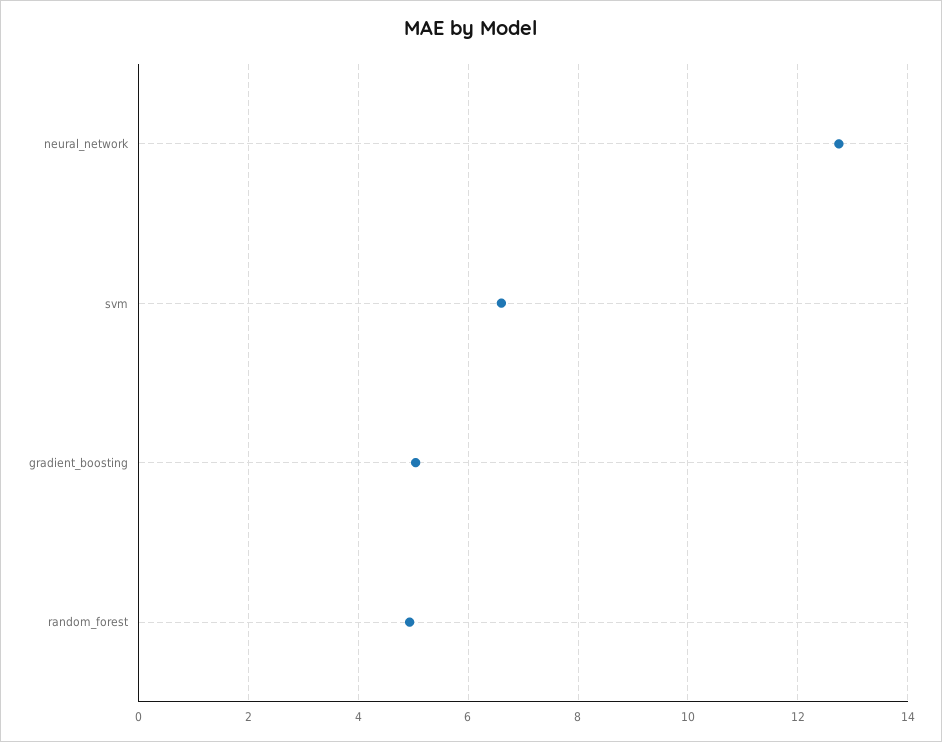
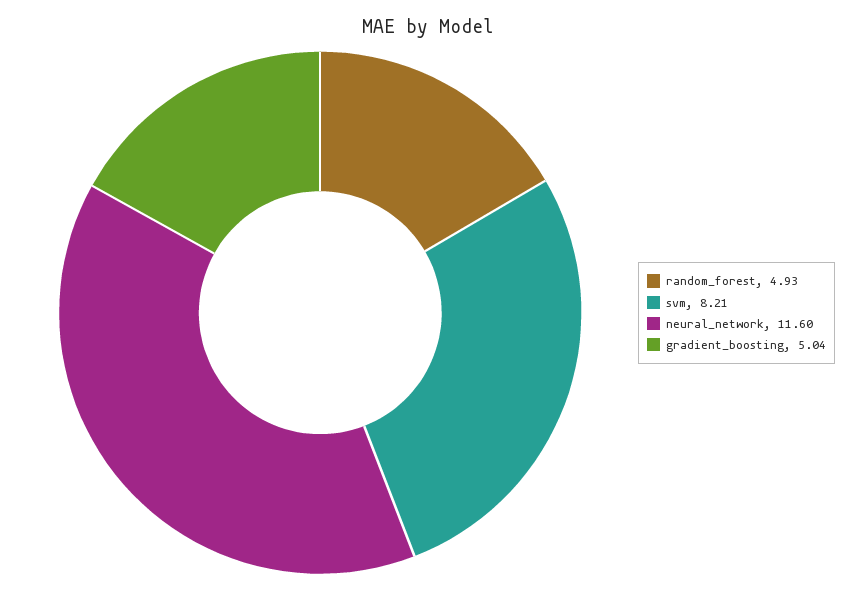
neural_network: 12.8 -> 11.6
svm: 6.6 -> 8.21

